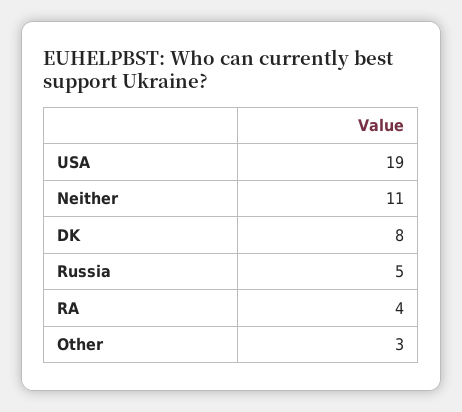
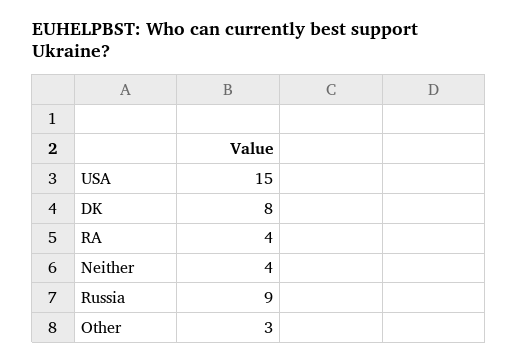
USA: 19 -> 15
Neither: 11 -> 4
Russia: 5 -> 9

